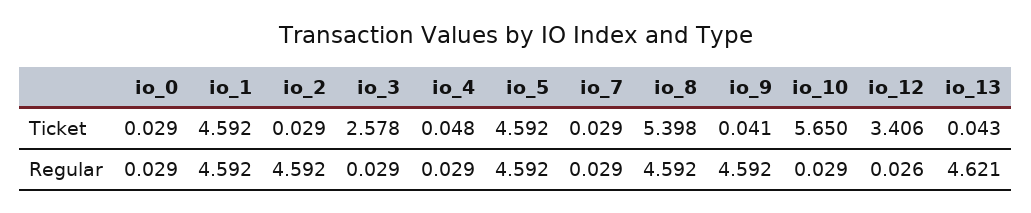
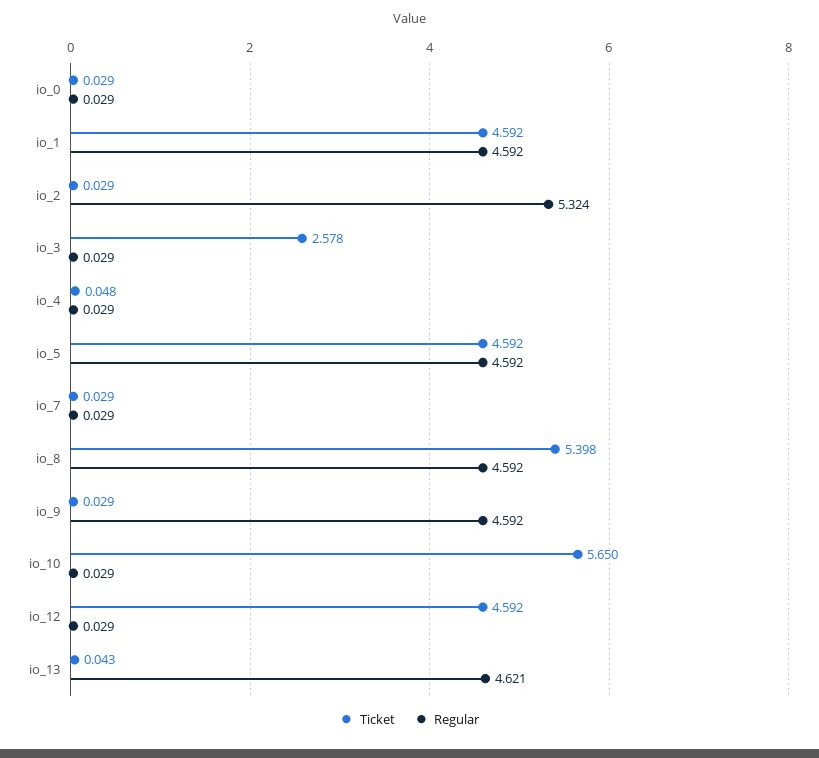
Ticket, io_9: 0.041 -> 0.029
Ticket, io_12: 3.406 -> 4.592
Regular, io_2: 4.592 -> 5.324
Regular, io_12: 0.026 -> 0.029

